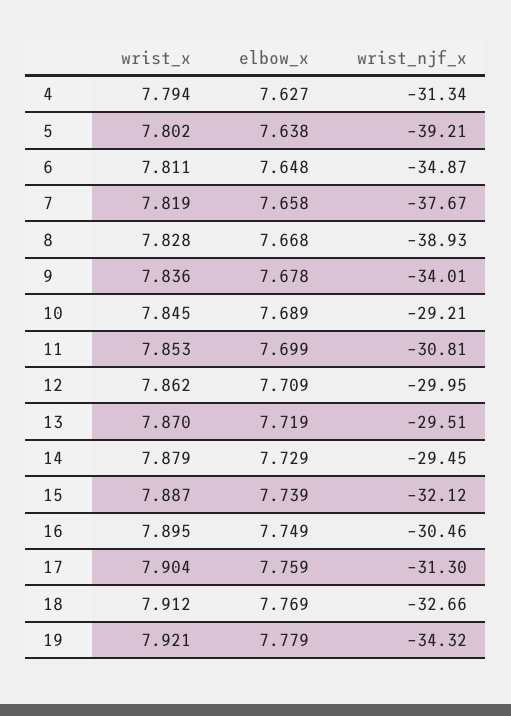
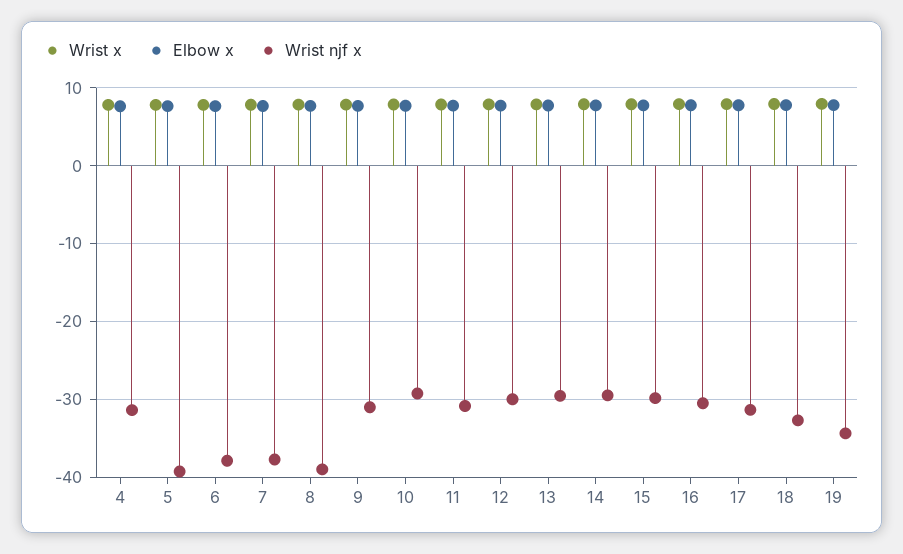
wrist_njf_x, 6: -34.87 -> -38
wrist_njf_x, 9: -34.01 -> -31
wrist_njf_x, 15: -32.12 -> -30

